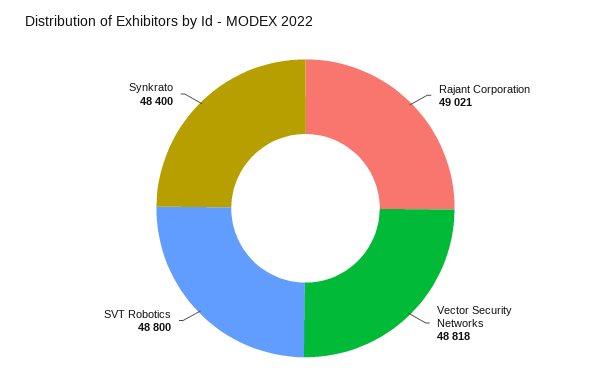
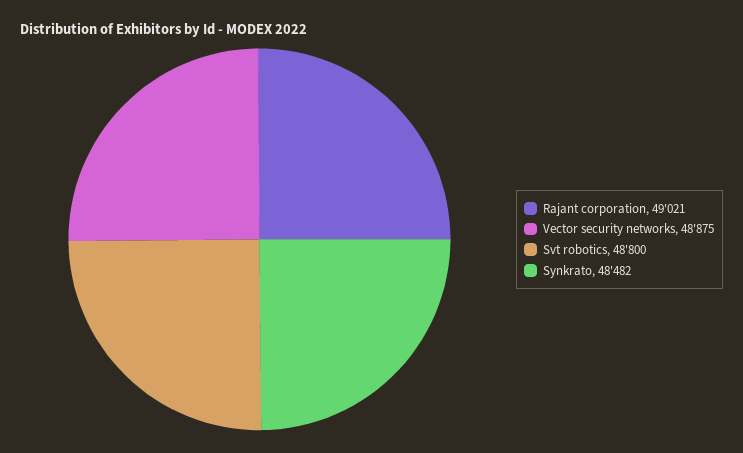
Vector Security Networks: 48818 -> 48875
Synkrato: 48400 -> 48482

